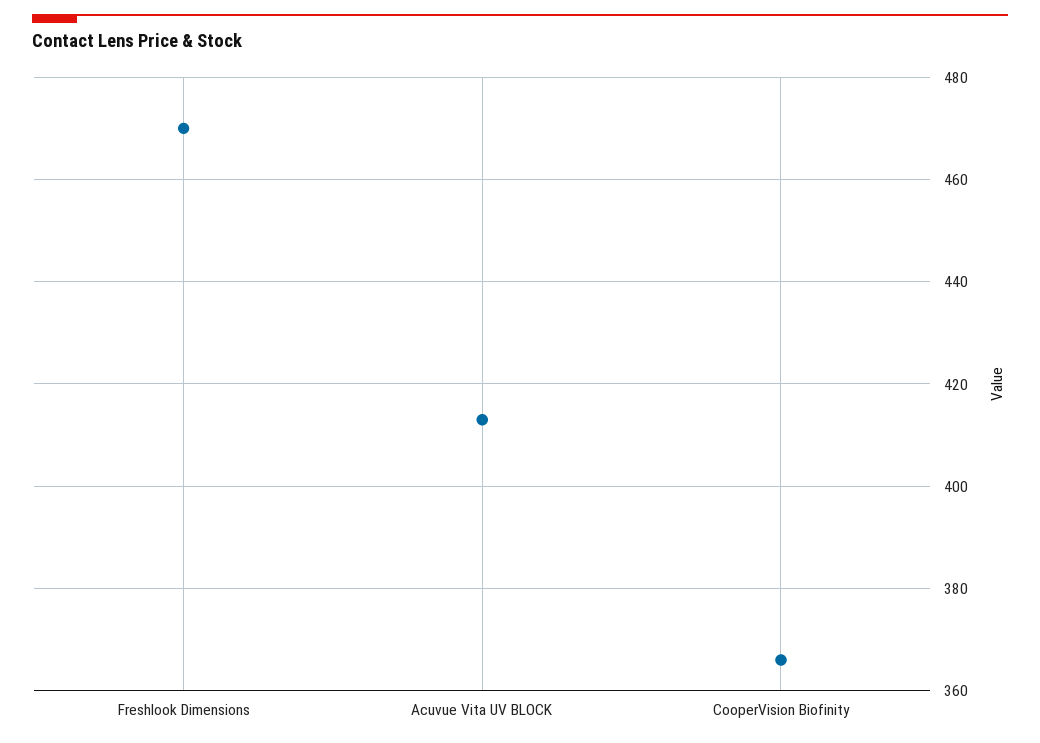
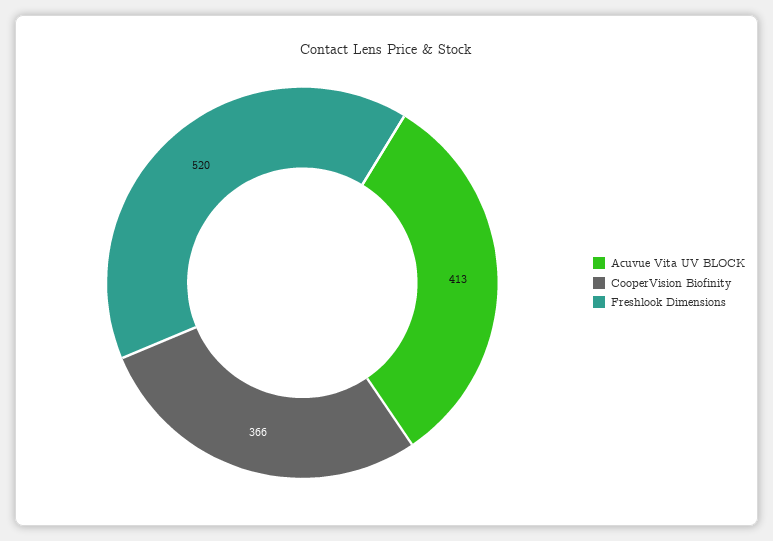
Freshlook Dimensions: 470 -> 520

